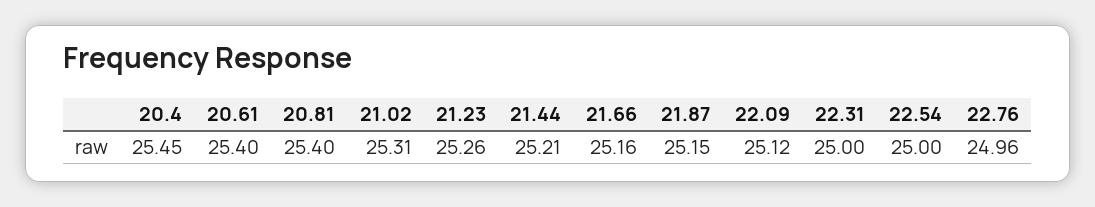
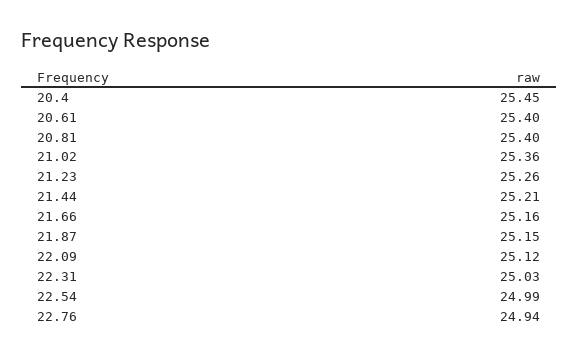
21.02: 25.31 -> 25.36
22.31: 25 -> 25.03
22.54: 25 -> 24.99
22.76: 24.96 -> 24.94

